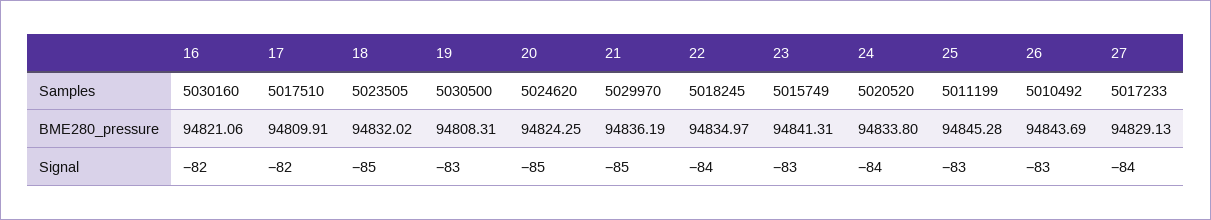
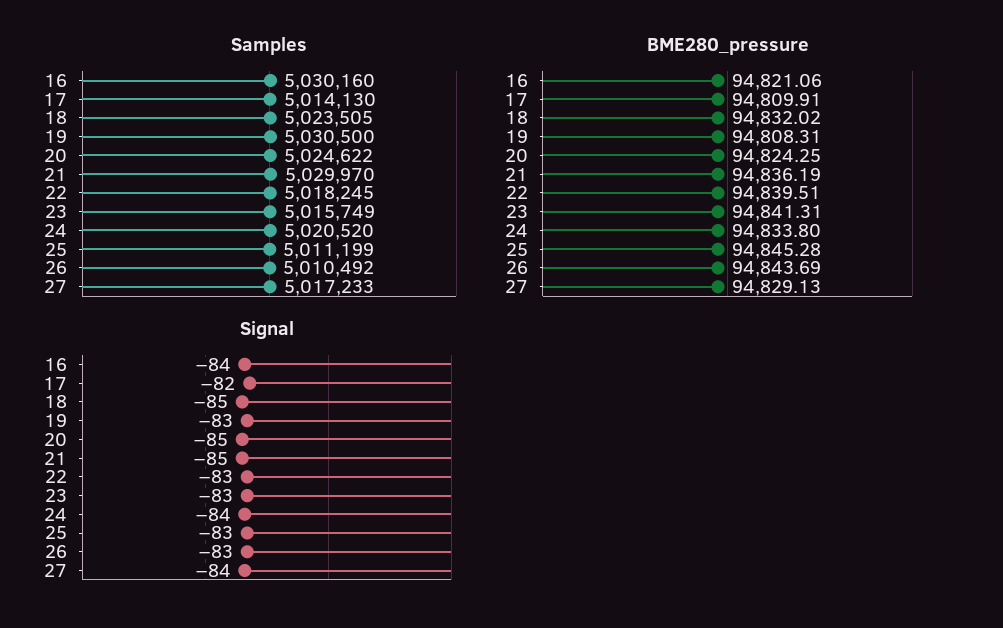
Samples, 17: 5017510 -> 5014130
Samples, 20: 5024620 -> 5024622
BME280_pressure, 22: 94834.97 -> 94839.51
Signal, 16: -82 -> -84
Signal, 22: -84 -> -83

